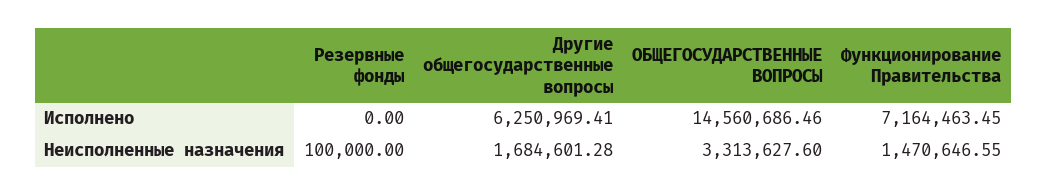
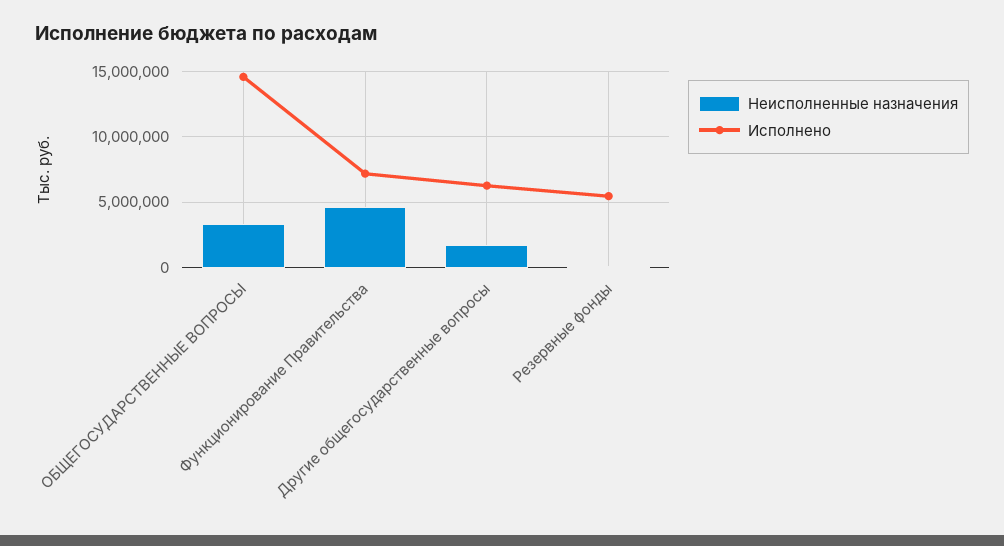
Исполнено, Резервные фонды: 0 -> 5500000
Неисполненные назначения, Функционирование Правительства: 1470646.55 -> 4500000

